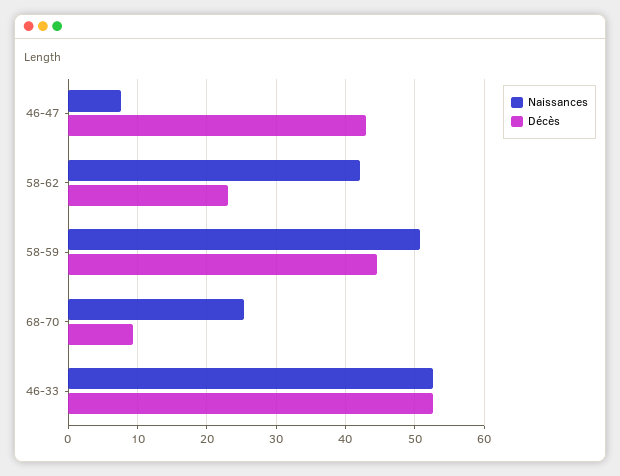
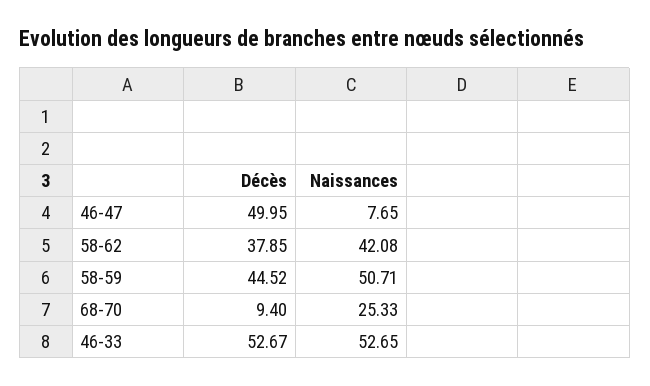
Décès, 46-47: 43 -> 49.95
Décès, 58-62: 23 -> 37.85

